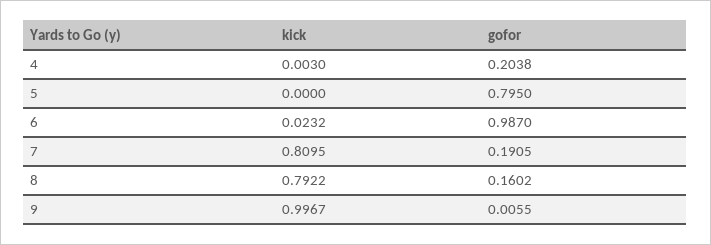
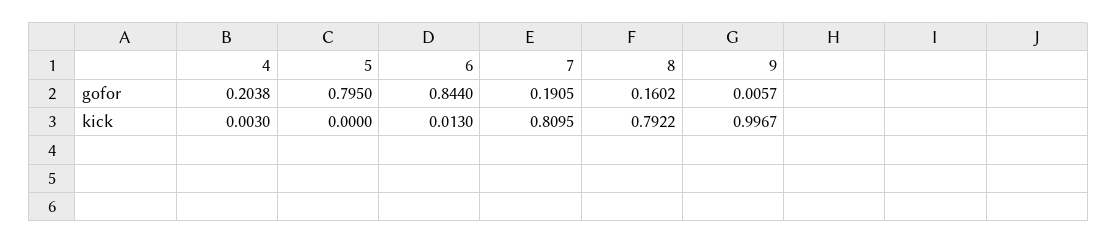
kick, 6: 0.0232 -> 0.013
gofor, 6: 0.987 -> 0.844
gofor, 9: 0.0055 -> 0.0057

